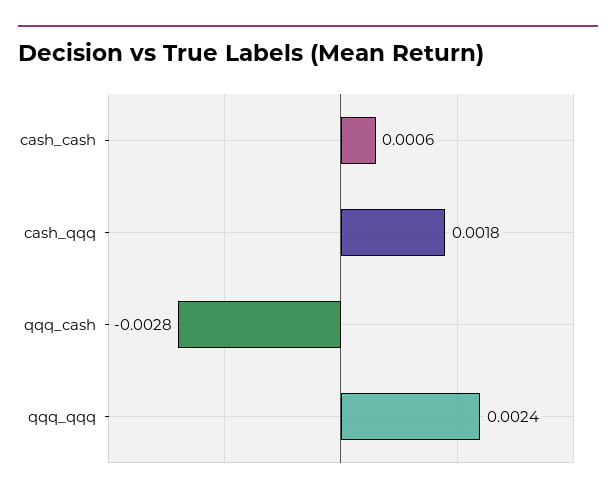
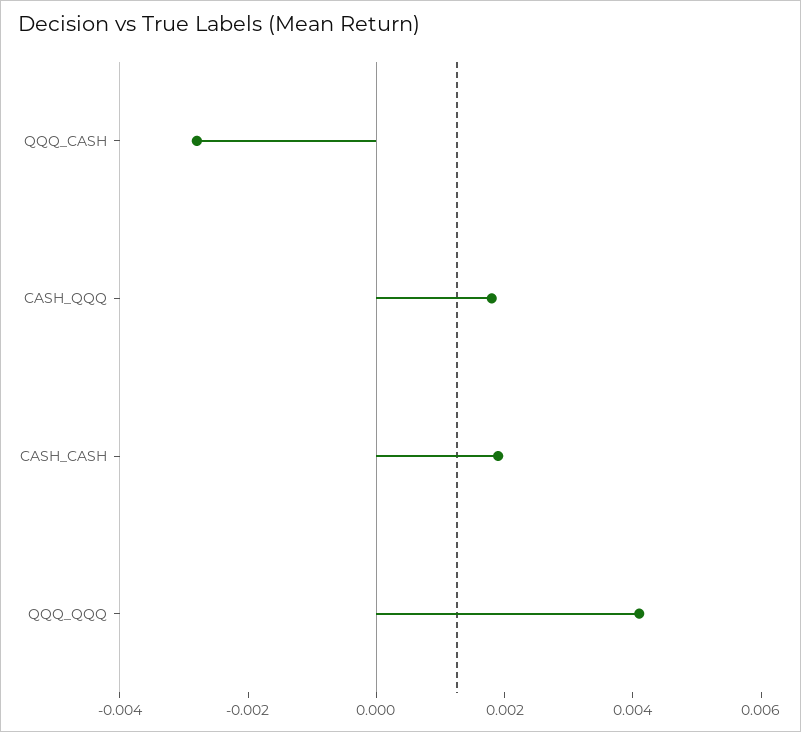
cash_cash: 0.0006 -> 0.002
qqq_qqq: 0.0024 -> 0.004

